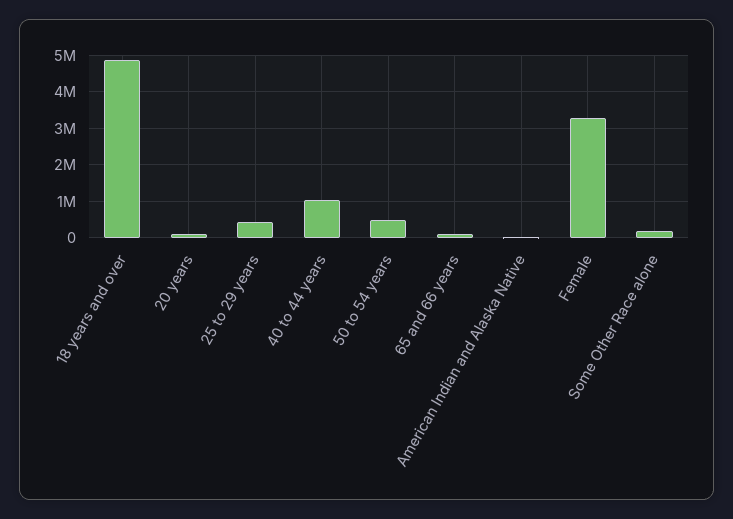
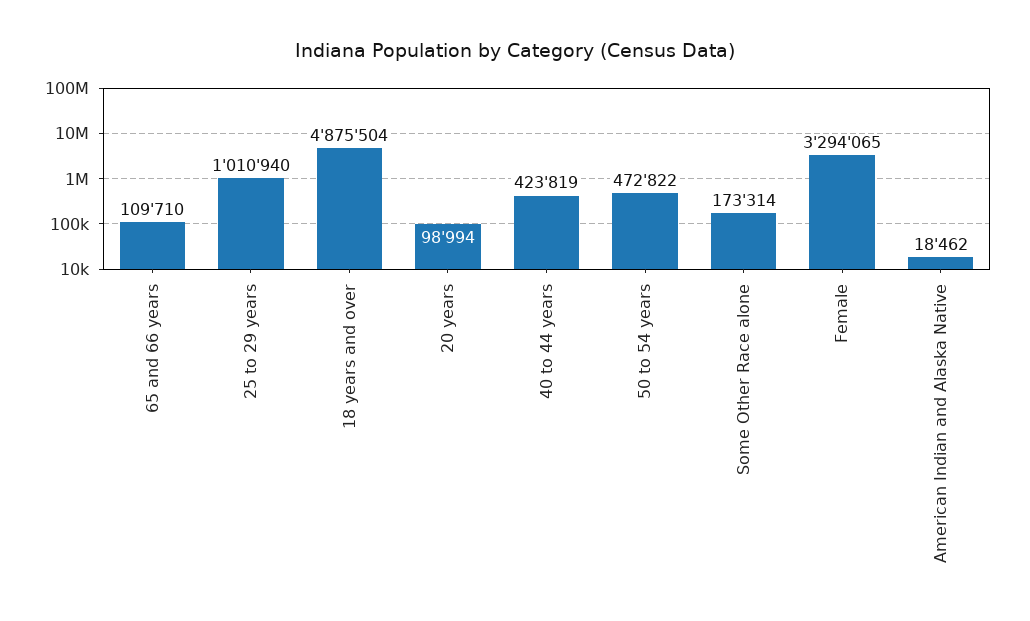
25 to 29 years: 400000 -> 1010940
40 to 44 years: 1000000 -> 423819

